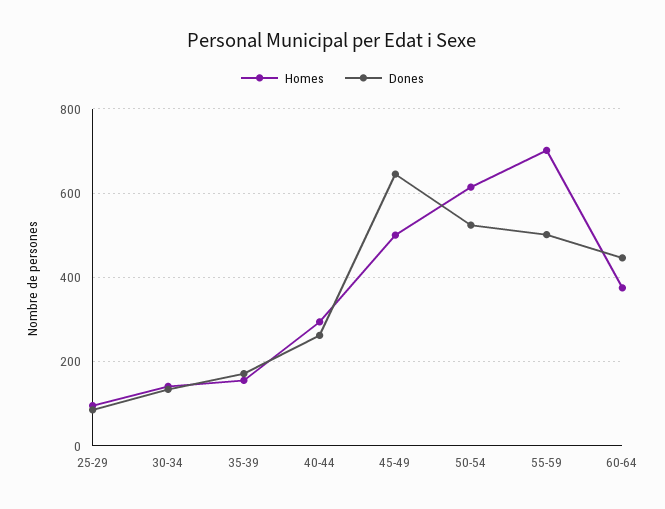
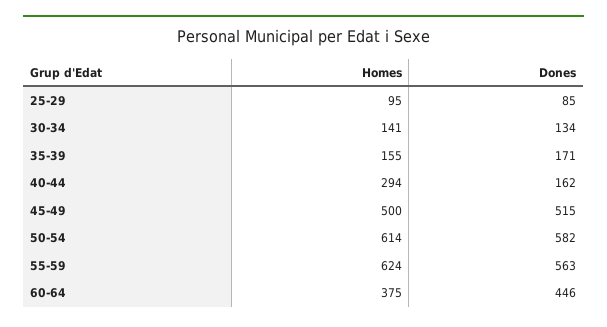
Dones, 40-44: 260 -> 162
Dones, 45-49: 640 -> 515
Dones, 50-54: 520 -> 582
Homes, 55-59: 700 -> 624
Dones, 55-59: 500 -> 563

